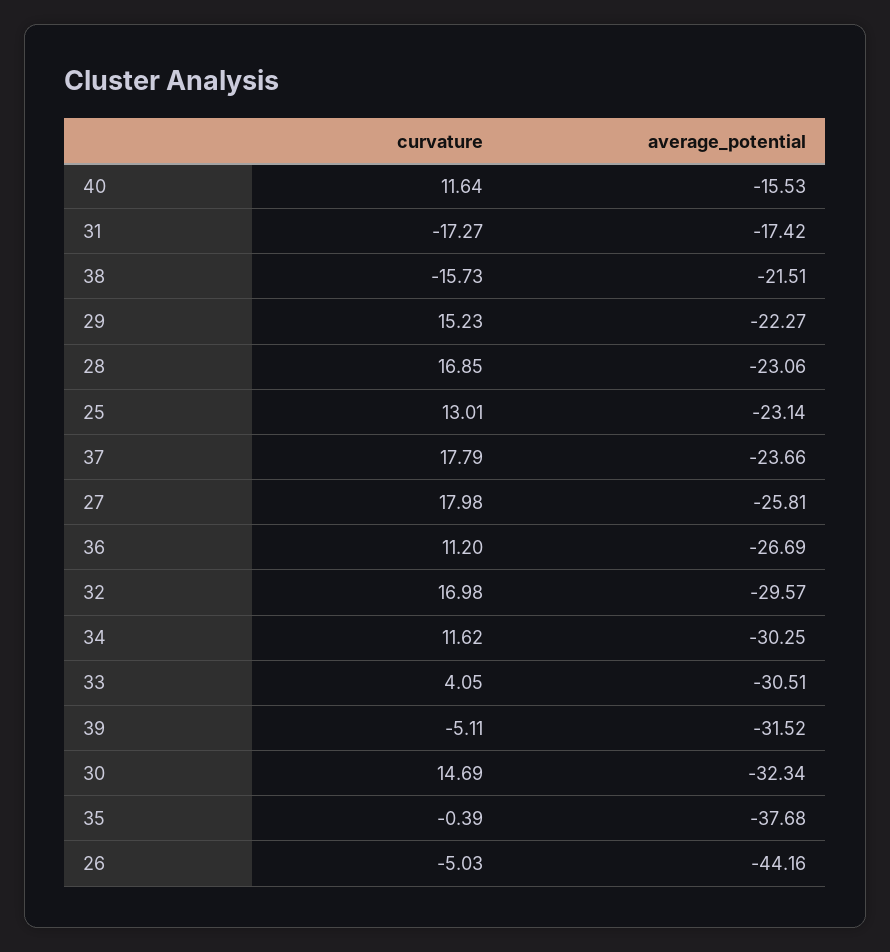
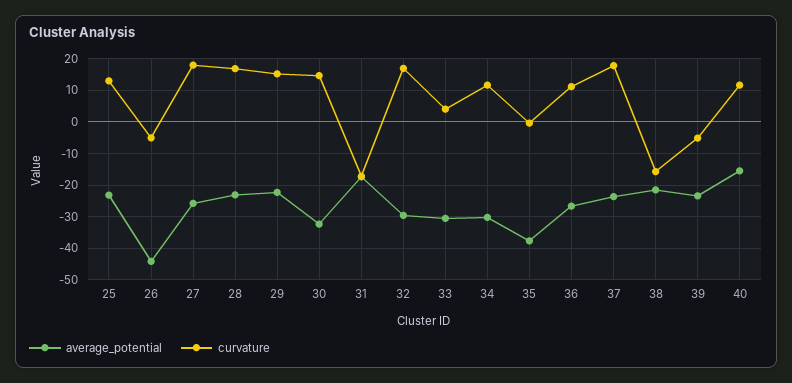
average_potential, 39: -31.52 -> -24

